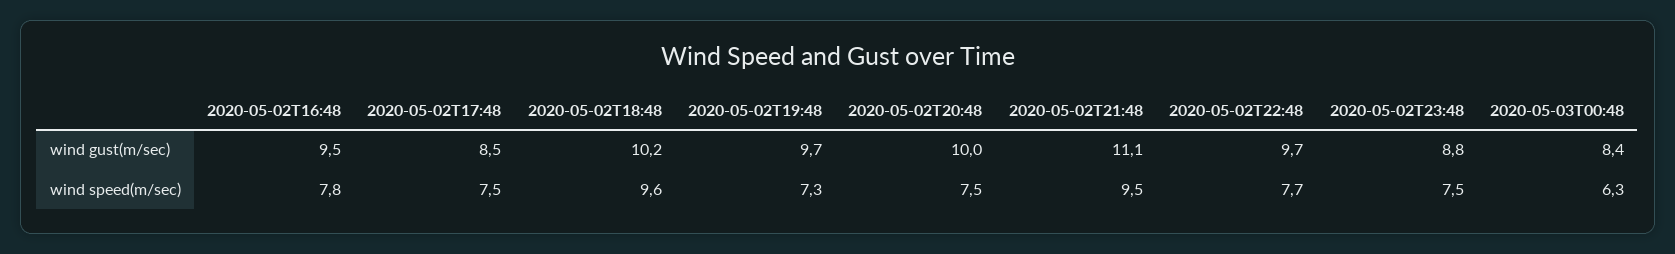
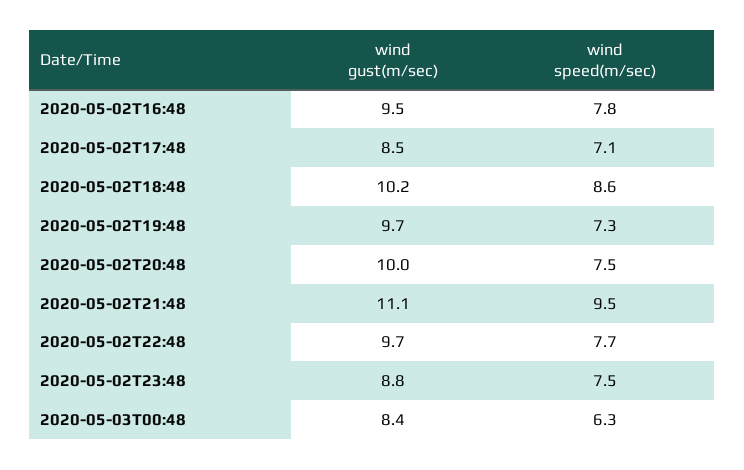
2020-05-02T17:48, wind speed(m/sec): 7.5 -> 7.1
2020-05-02T18:48, wind speed(m/sec): 9.6 -> 8.6

